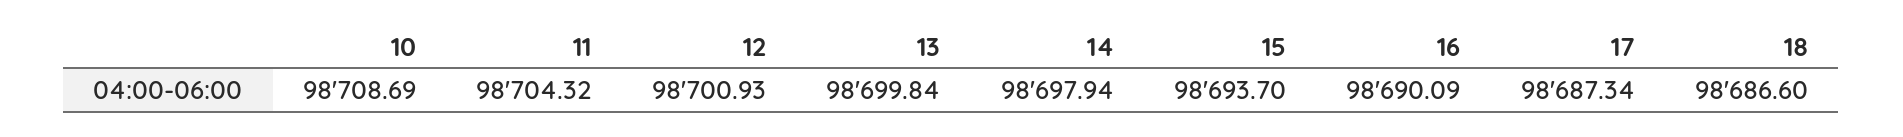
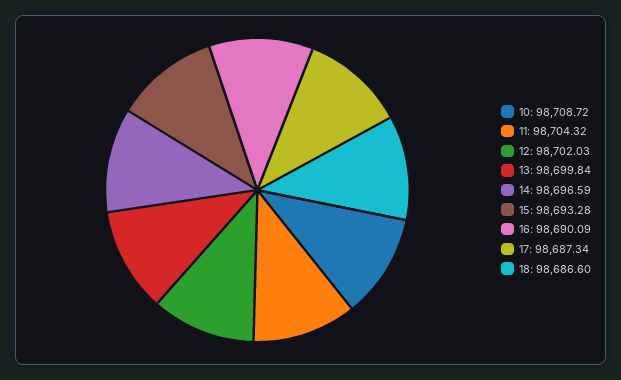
10: 98708.69 -> 98708.72
12: 98700.93 -> 98702.03
14: 98697.94 -> 98696.59
15: 98693.7 -> 98693.28

